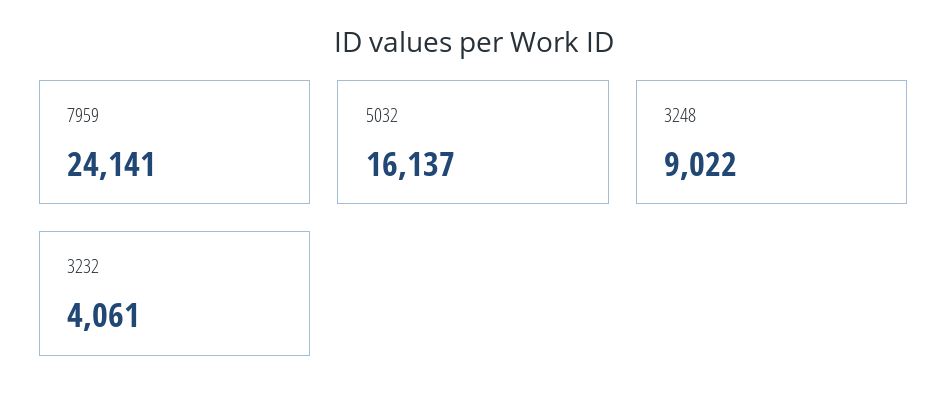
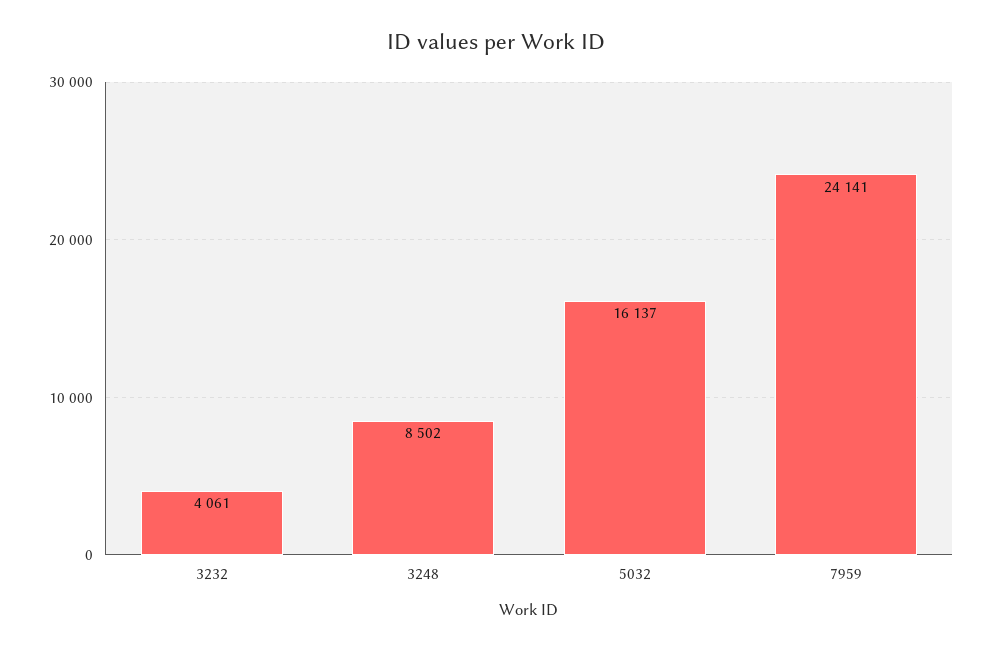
3248: 9022 -> 8502

